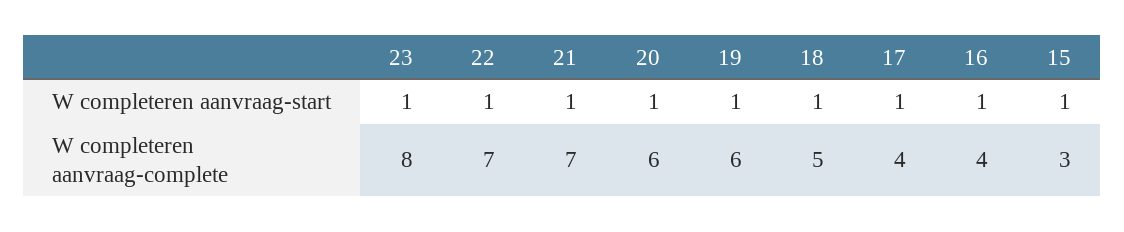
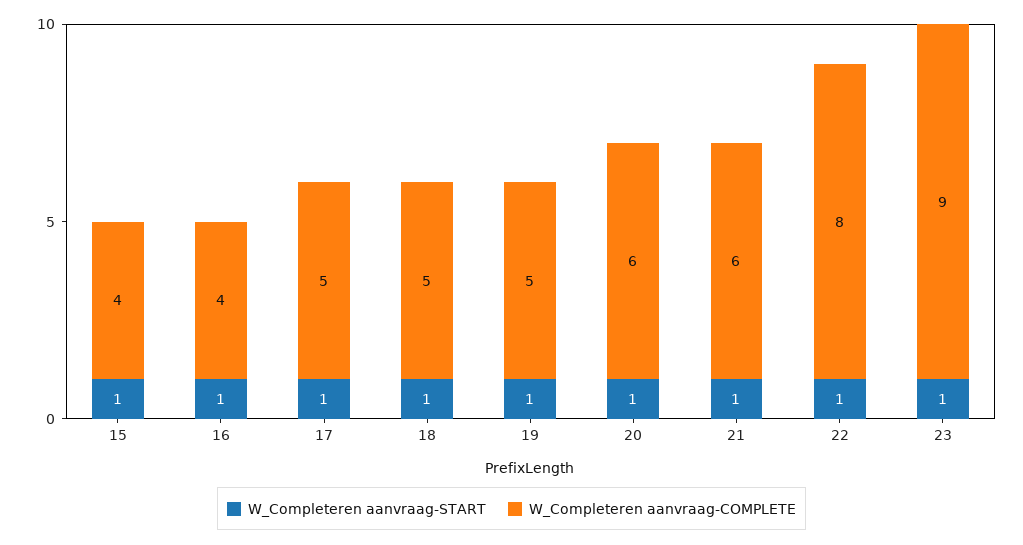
W completeren aanvraag-complete, 23: 8 -> 9
W completeren aanvraag-complete, 22: 7 -> 8
W completeren aanvraag-complete, 21: 7 -> 6
W completeren aanvraag-complete, 19: 6 -> 5
W completeren aanvraag-complete, 17: 4 -> 5
W completeren aanvraag-complete, 15: 3 -> 4

